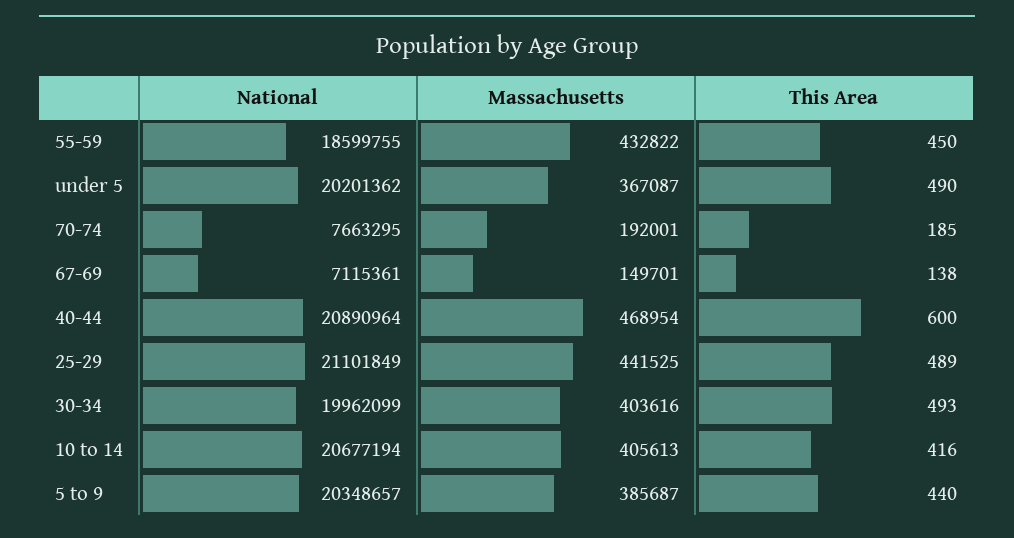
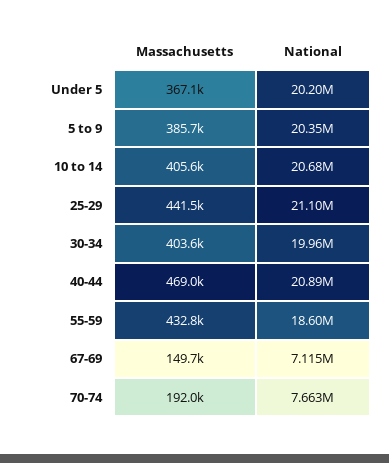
This Area, 55-59: 450 -> none
This Area, under 5: 490 -> none
This Area, 70-74: 185 -> none
This Area, 67-69: 138 -> none
This Area, 40-44: 600 -> none
This Area, 25-29: 489 -> none
This Area, 30-34: 493 -> none
This Area, 10 to 14: 416 -> none
This Area, 5 to 9: 440 -> none

